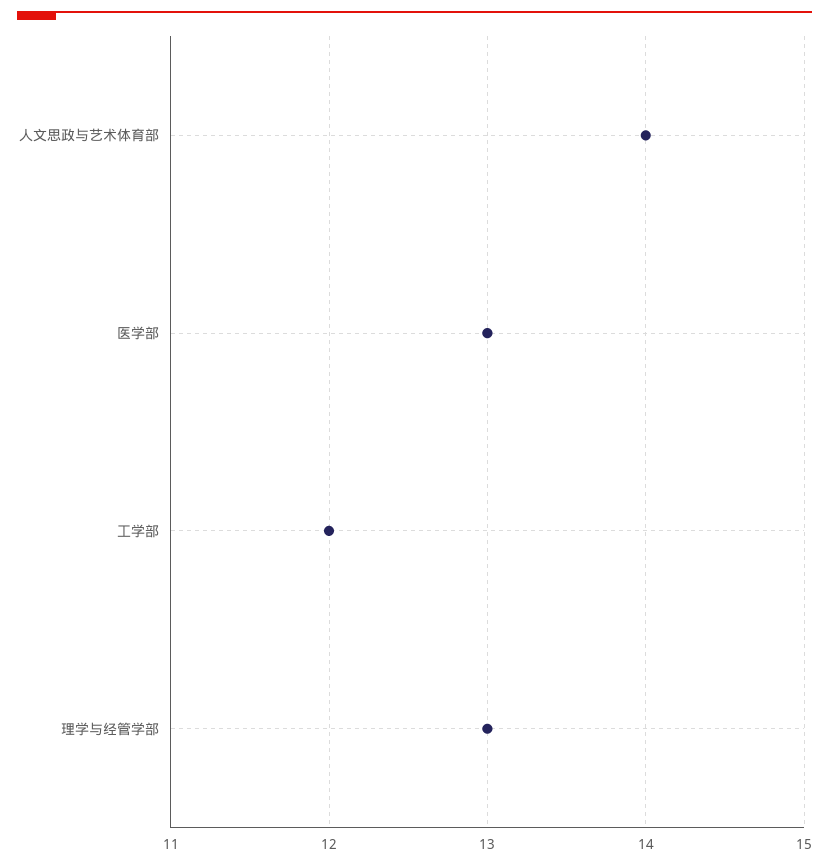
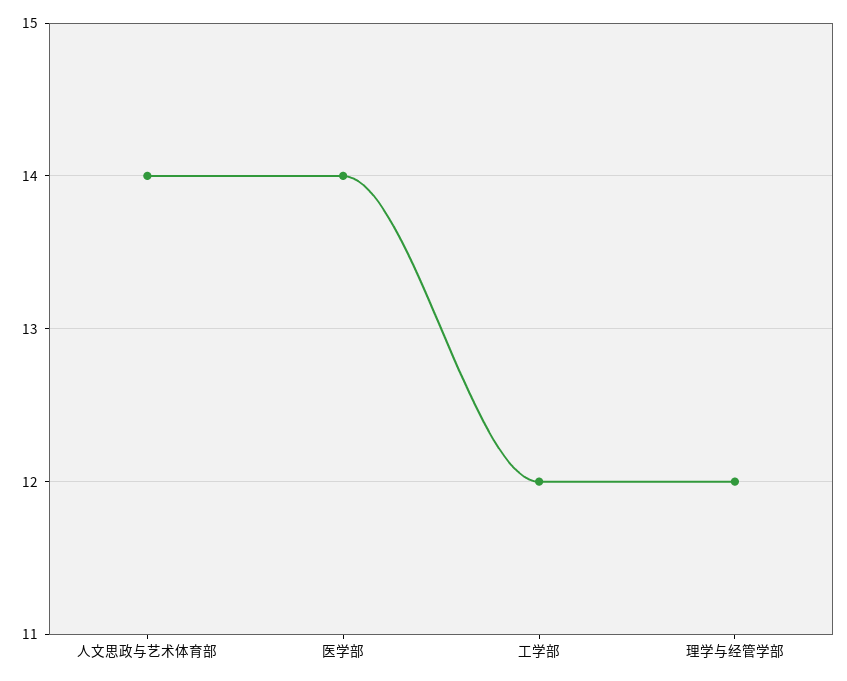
医学部: 13 -> 14
理学与经管学部: 13 -> 12

